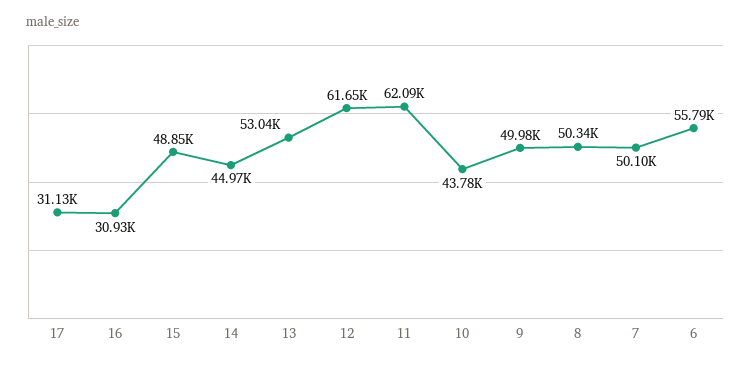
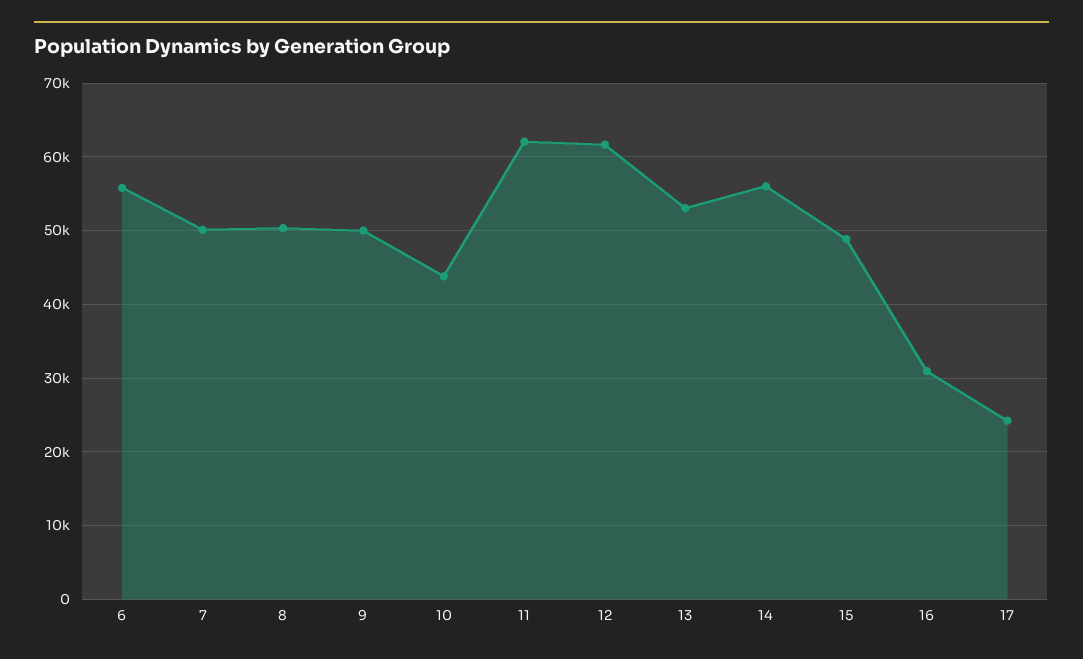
17: 31130 -> 24000
14: 44970 -> 56000

